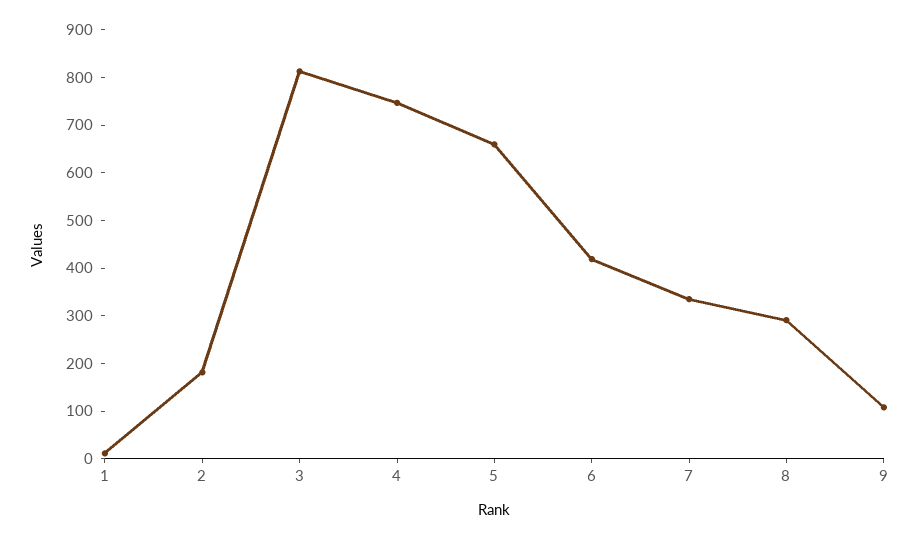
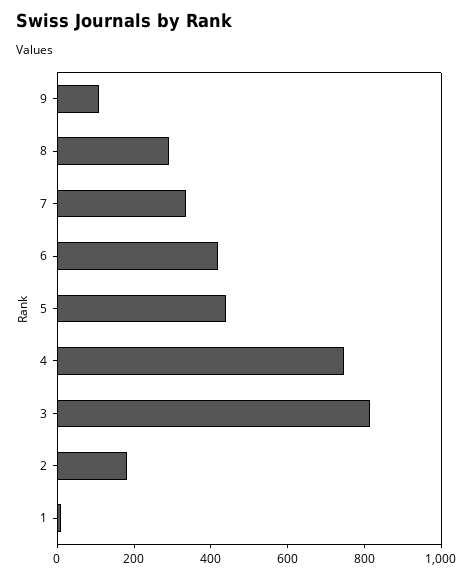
5: 660 -> 450

